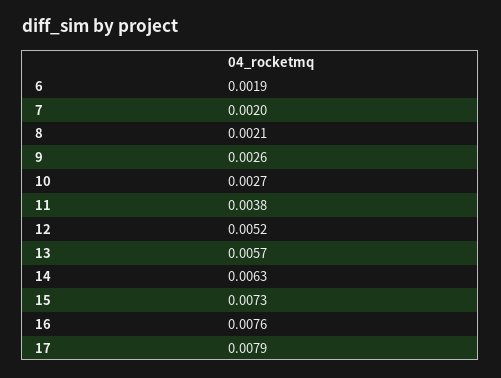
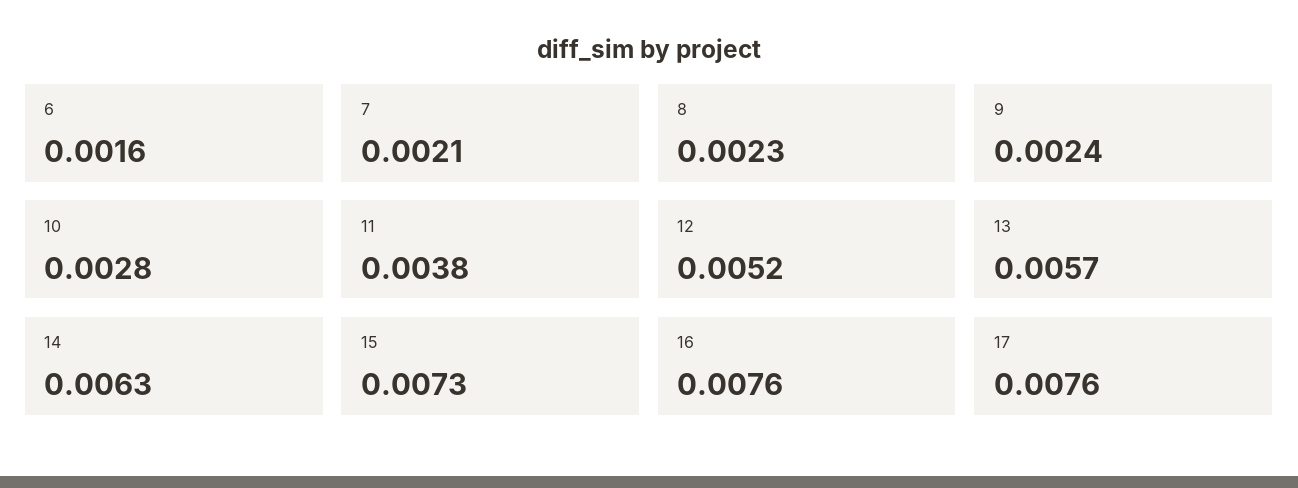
6: 0.0019 -> 0.0016
7: 0.002 -> 0.0021
8: 0.0021 -> 0.0023
9: 0.0026 -> 0.0024
10: 0.0027 -> 0.0028
17: 0.0079 -> 0.0076

